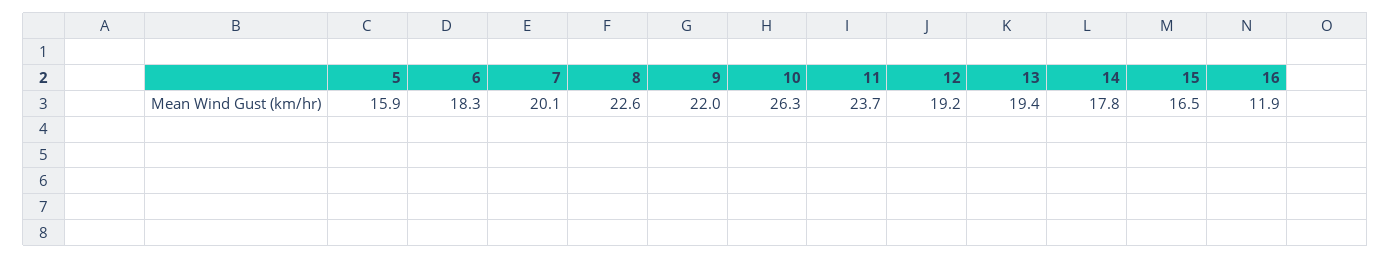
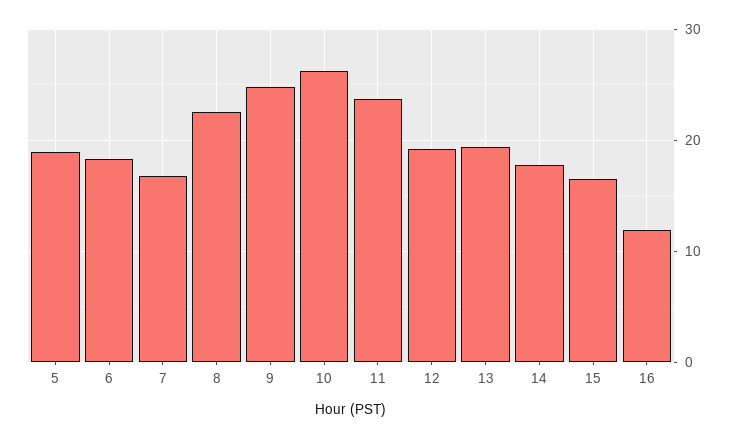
5: 15.9 -> 19
7: 20.1 -> 17
9: 22 -> 25

